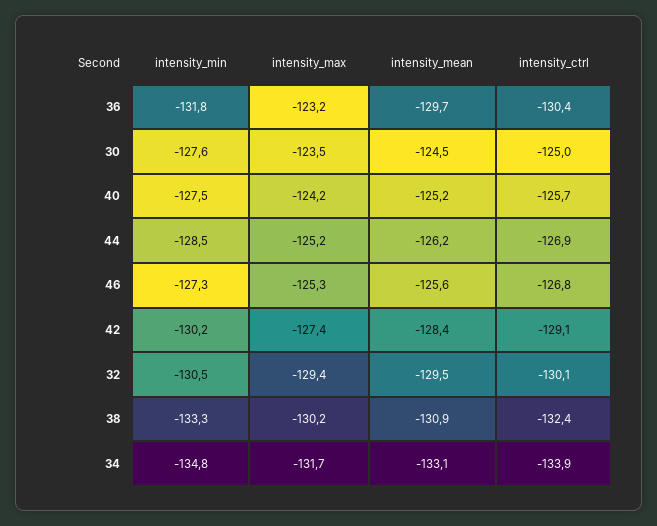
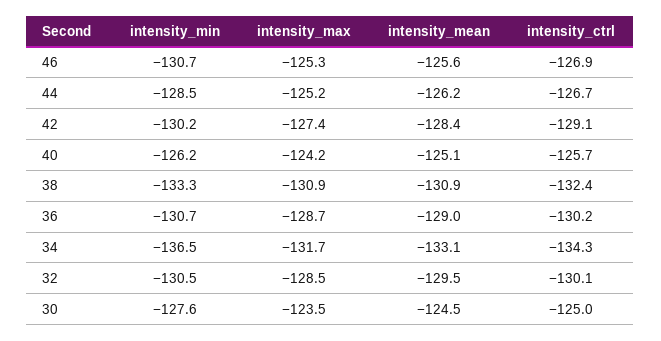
intensity_min, 36: -131.8 -> -130.7
intensity_max, 36: -123.2 -> -128.7
intensity_mean, 36: -129.7 -> -129
intensity_ctrl, 36: -130.4 -> -130.2
intensity_min, 40: -127.5 -> -126.2
intensity_mean, 40: -125.2 -> -125.1
intensity_ctrl, 44: -126.9 -> -126.7
intensity_min, 46: -127.3 -> -130.7
intensity_ctrl, 46: -126.8 -> -126.9
intensity_max, 32: -129.4 -> -128.5
intensity_max, 38: -130.2 -> -130.9
intensity_min, 34: -134.8 -> -136.5
intensity_ctrl, 34: -133.9 -> -134.3

